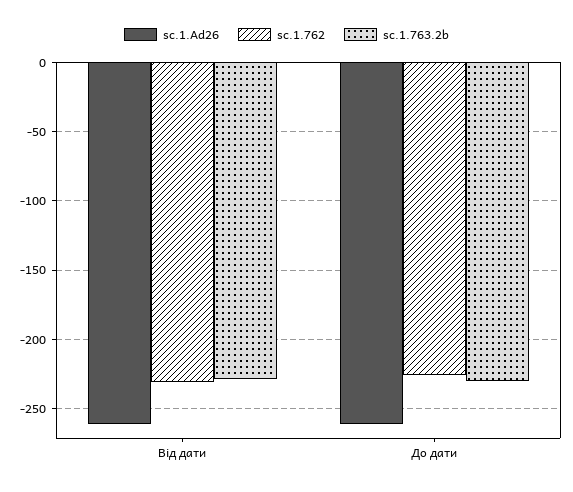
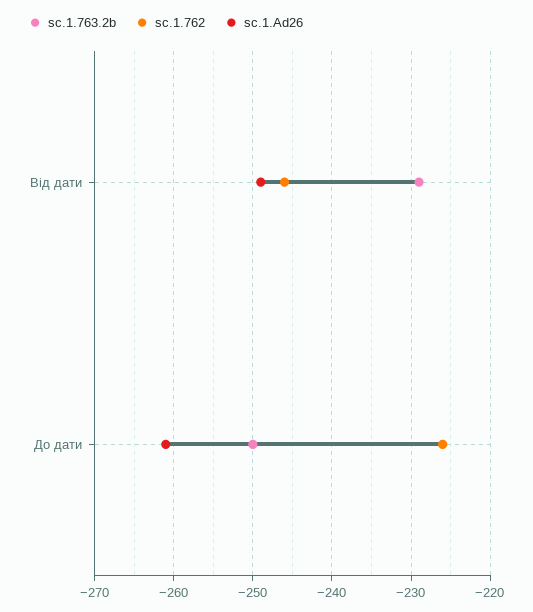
sc.1.Ad26, Від дати: -260 -> -249
sc.1.762, Від дати: -230 -> -246
sc.1.763.2b, До дати: -230 -> -250

